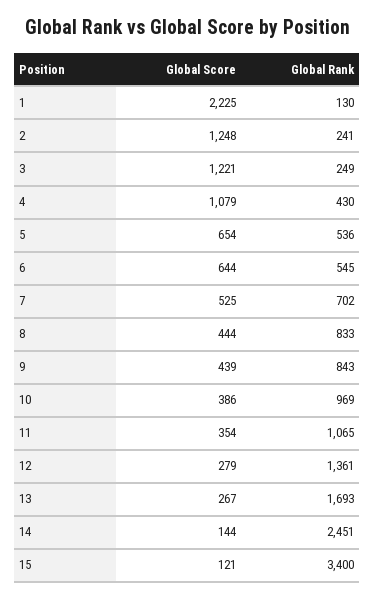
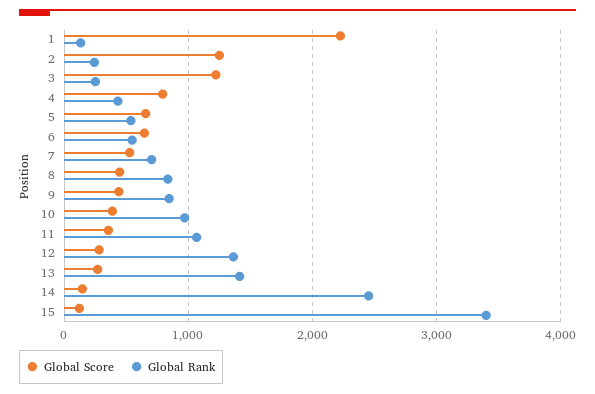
Global Score, 4: 1079 -> 800
Global Rank, 13: 1693 -> 1400

